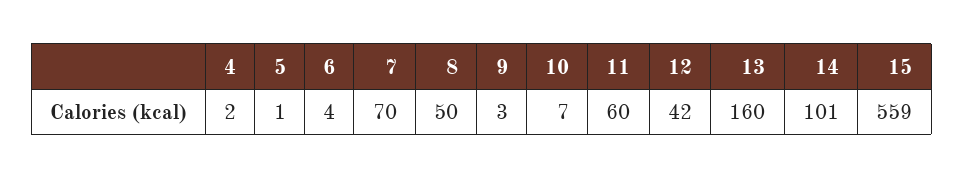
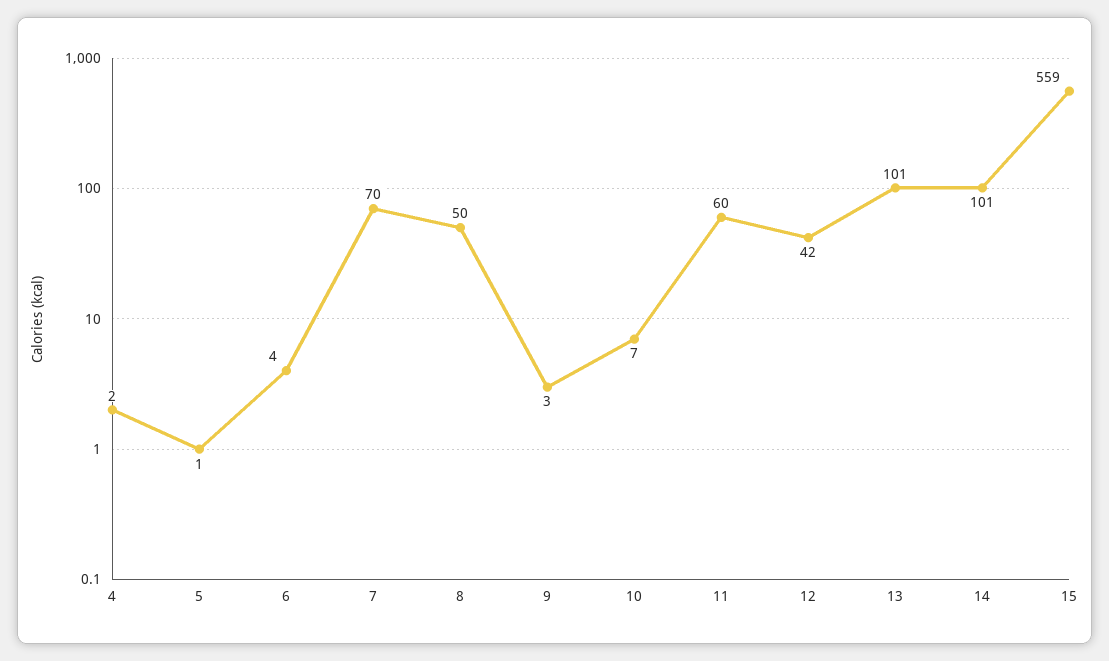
13: 160 -> 101

